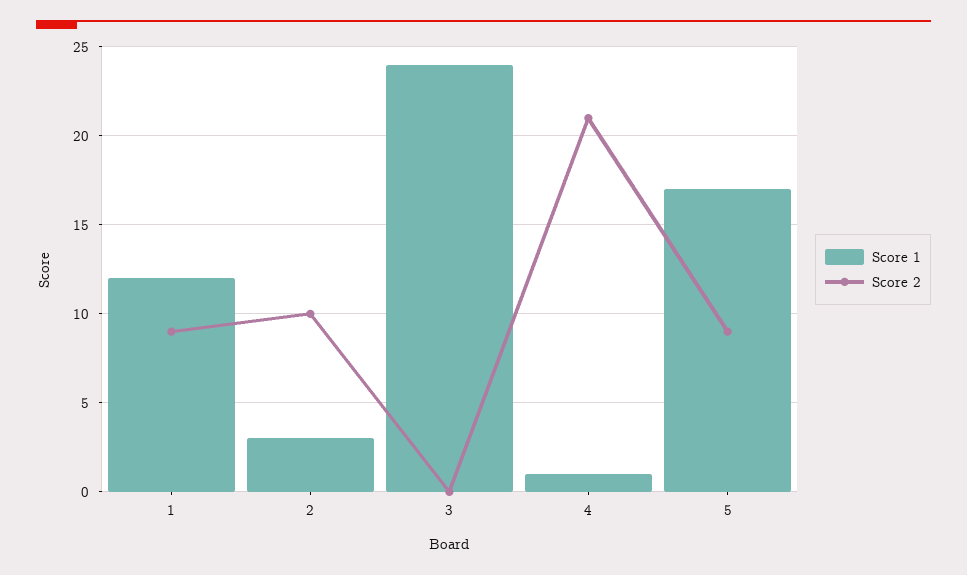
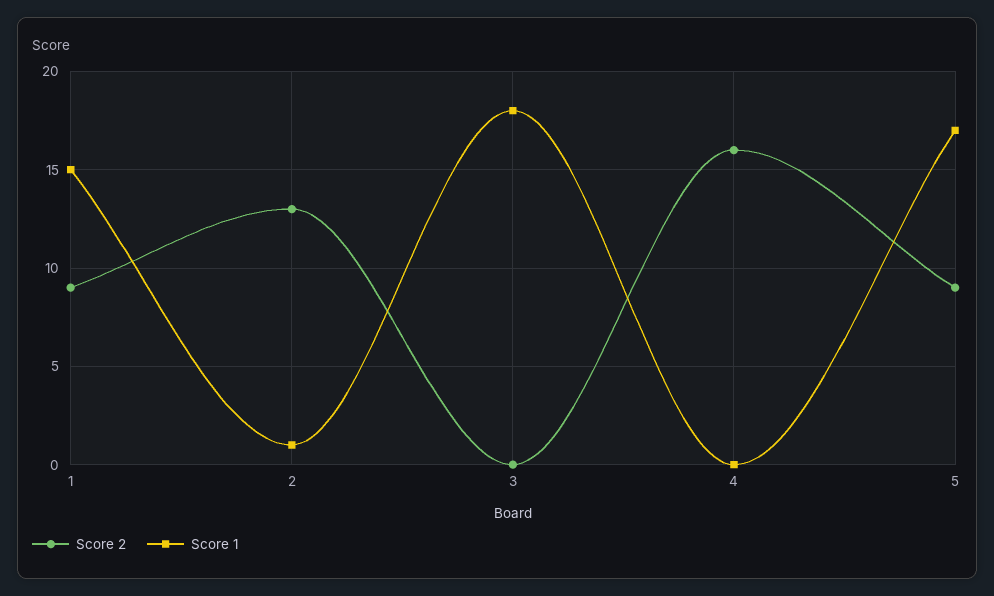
Score 1, 1: 12 -> 15
Score 1, 2: 3 -> 1
Score 2, 2: 10 -> 13
Score 1, 3: 24 -> 18
Score 1, 4: 1 -> 0
Score 2, 4: 21 -> 16

